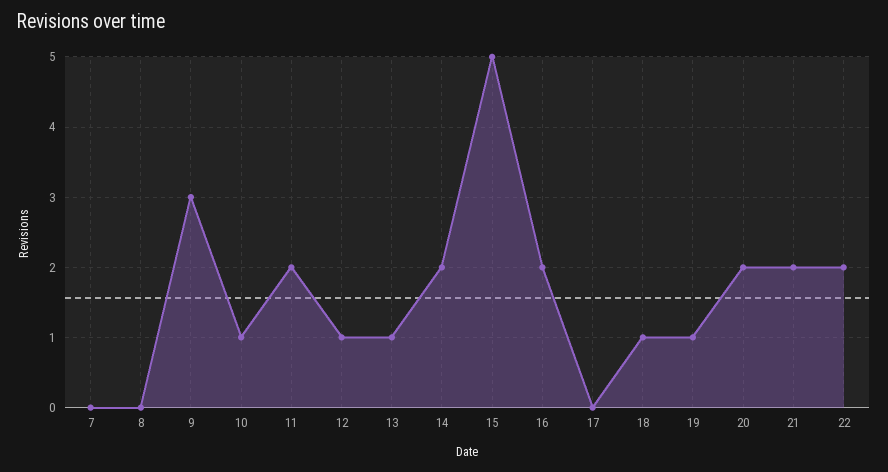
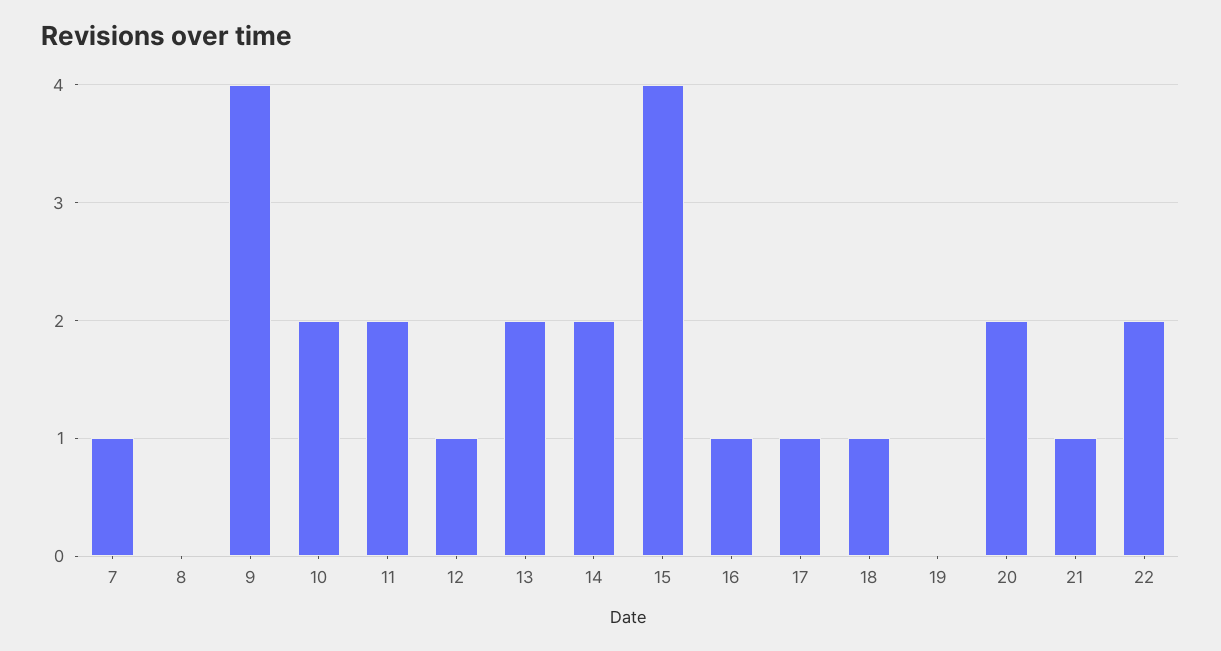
7: 0 -> 1
9: 3 -> 4
10: 1 -> 2
13: 1 -> 2
15: 5 -> 4
16: 2 -> 1
17: 0 -> 1
19: 1 -> 0
21: 2 -> 1

